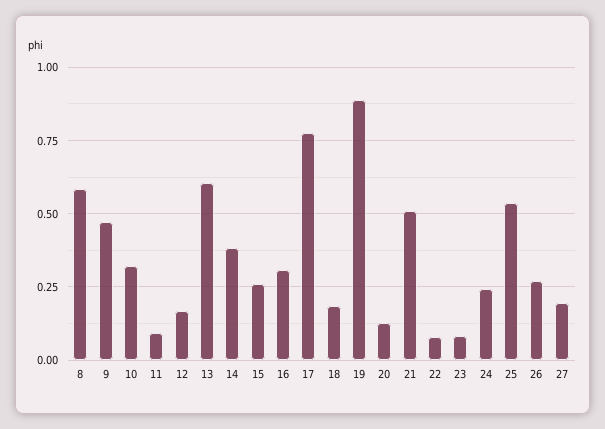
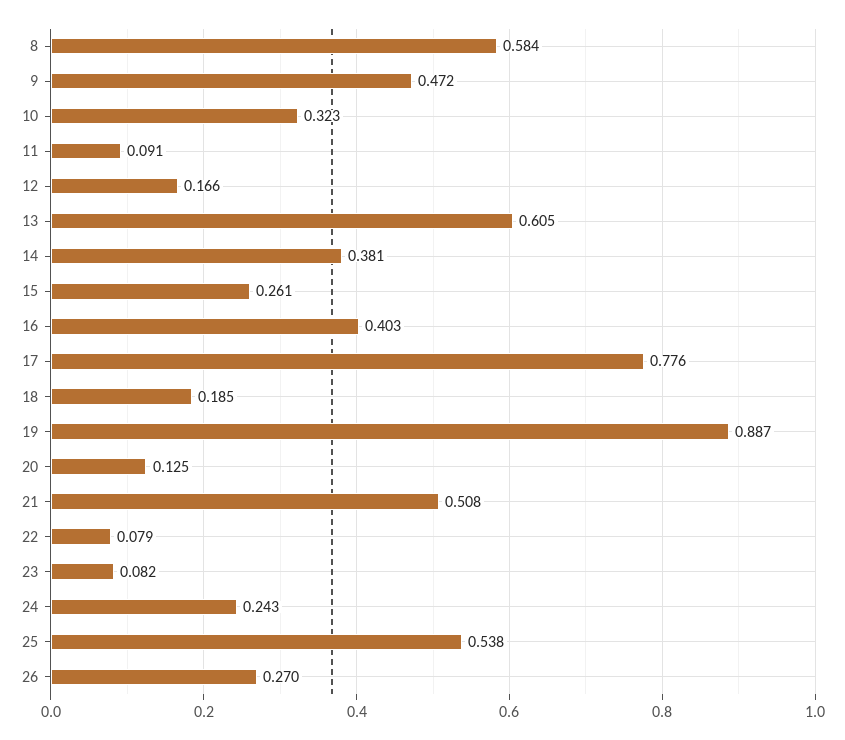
16: 0.3 -> 0.403
27: 0.2 -> none

